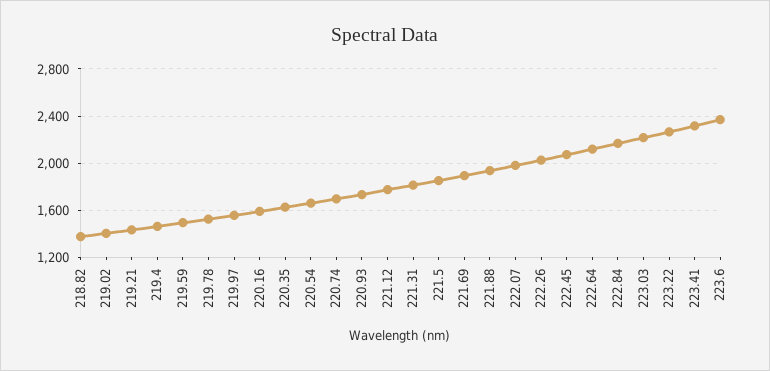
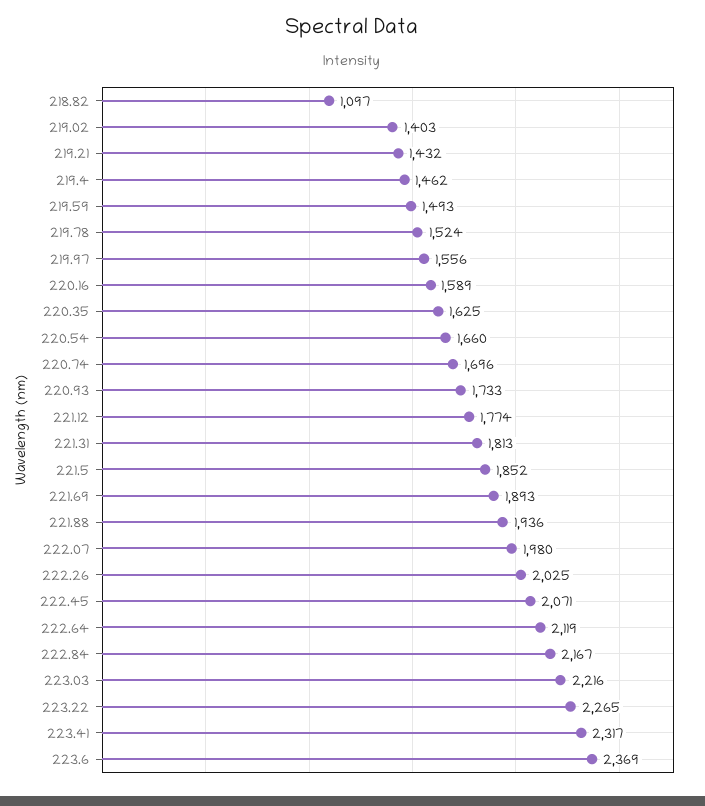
218.82: 1400 -> 1097

